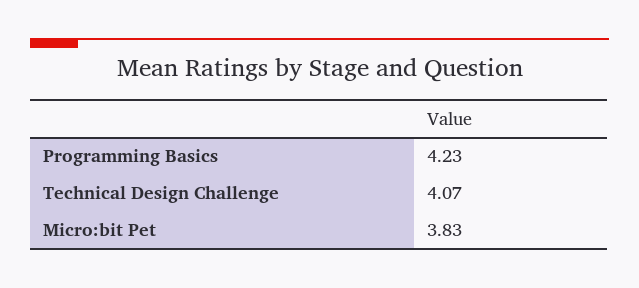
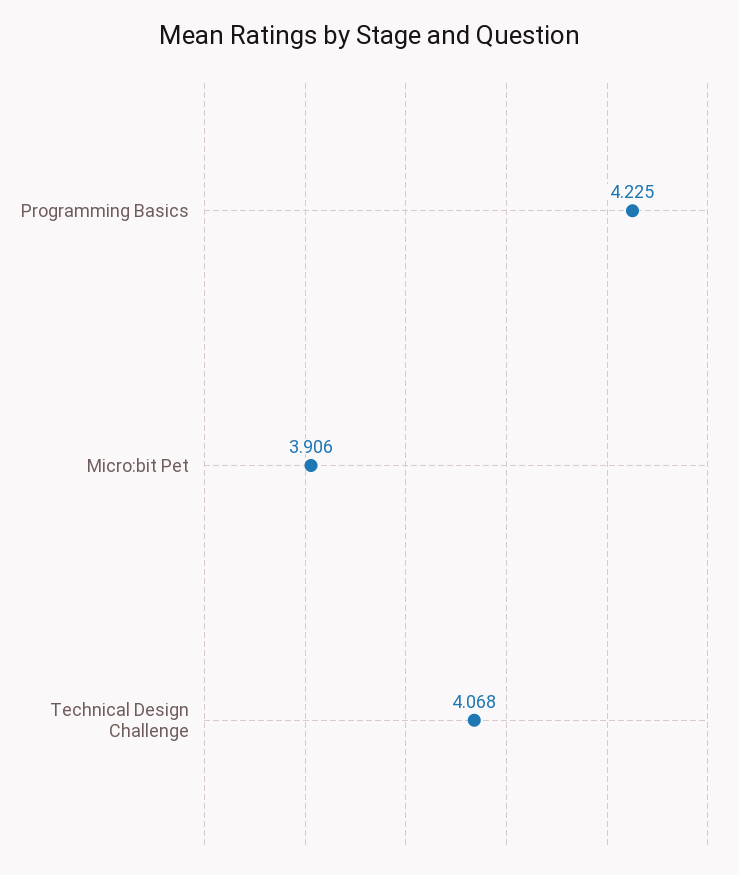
Micro:bit Pet: 3.83 -> 3.906

